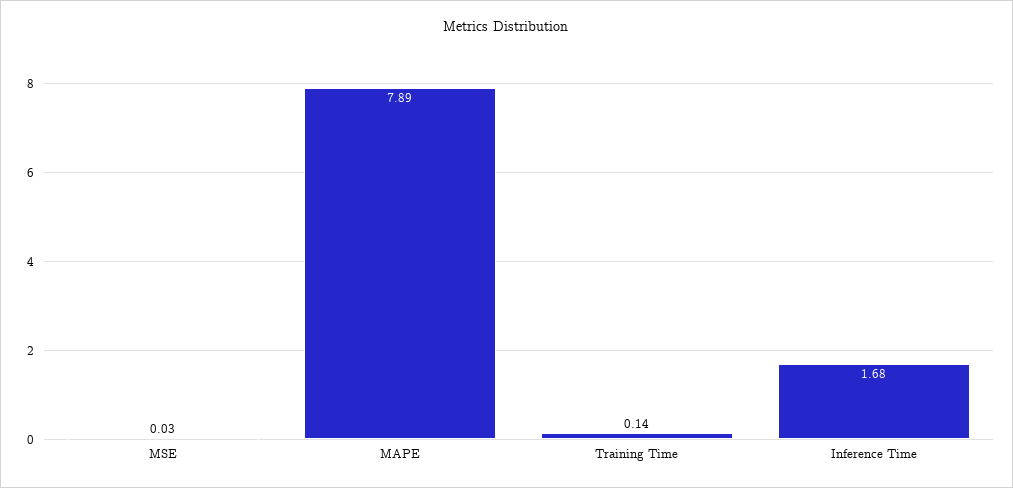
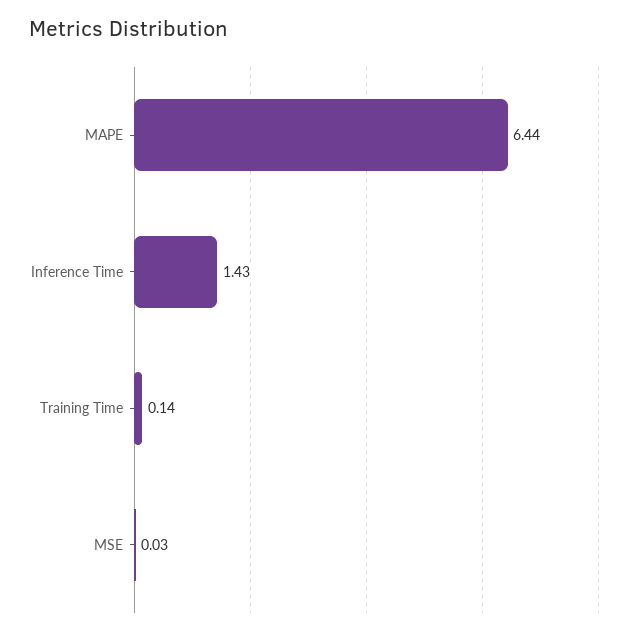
MAPE: 7.89 -> 6.44
Inference Time: 1.68 -> 1.43

